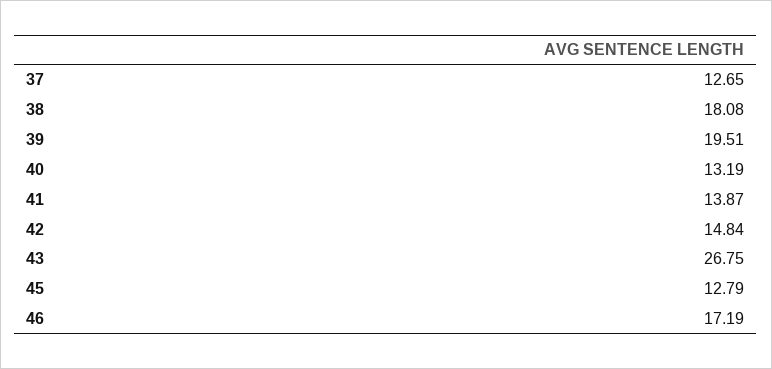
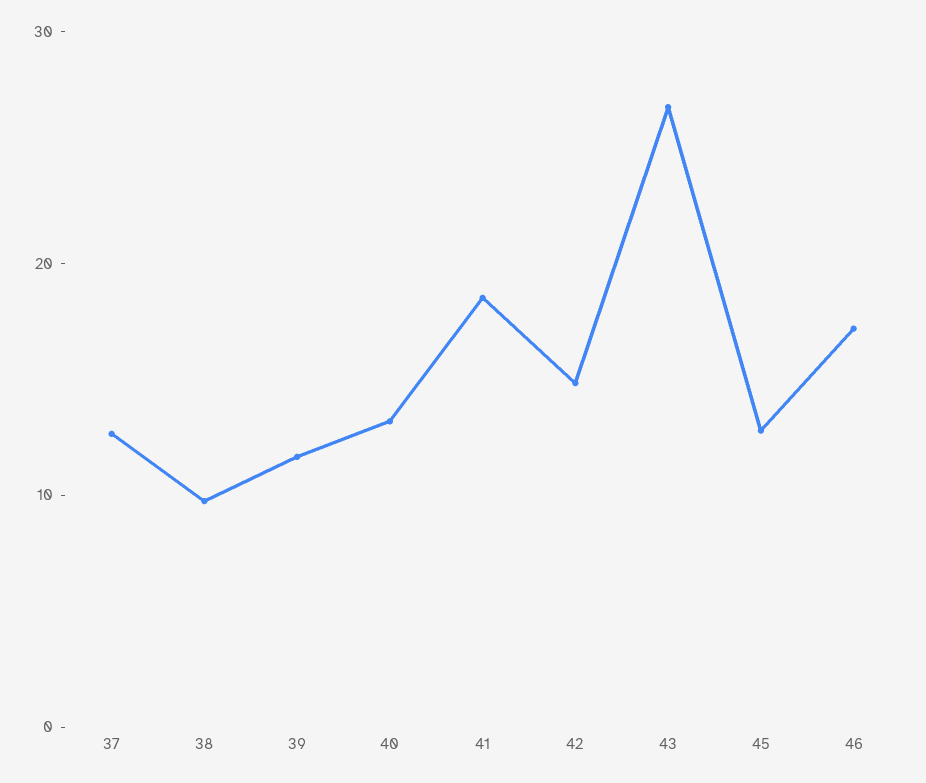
38: 18.08 -> 10
39: 19.51 -> 12
41: 13.87 -> 18

